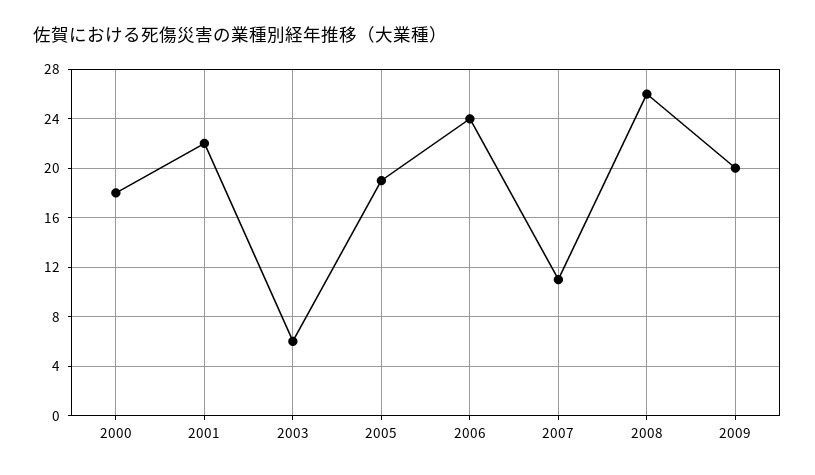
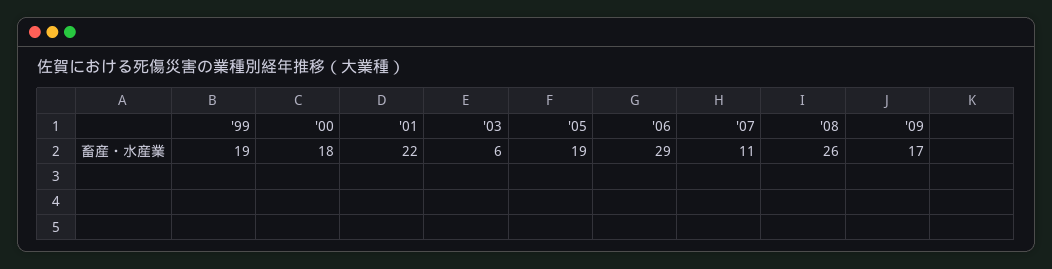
2006: 24 -> 29
2009: 20 -> 17
'99: none -> 19

